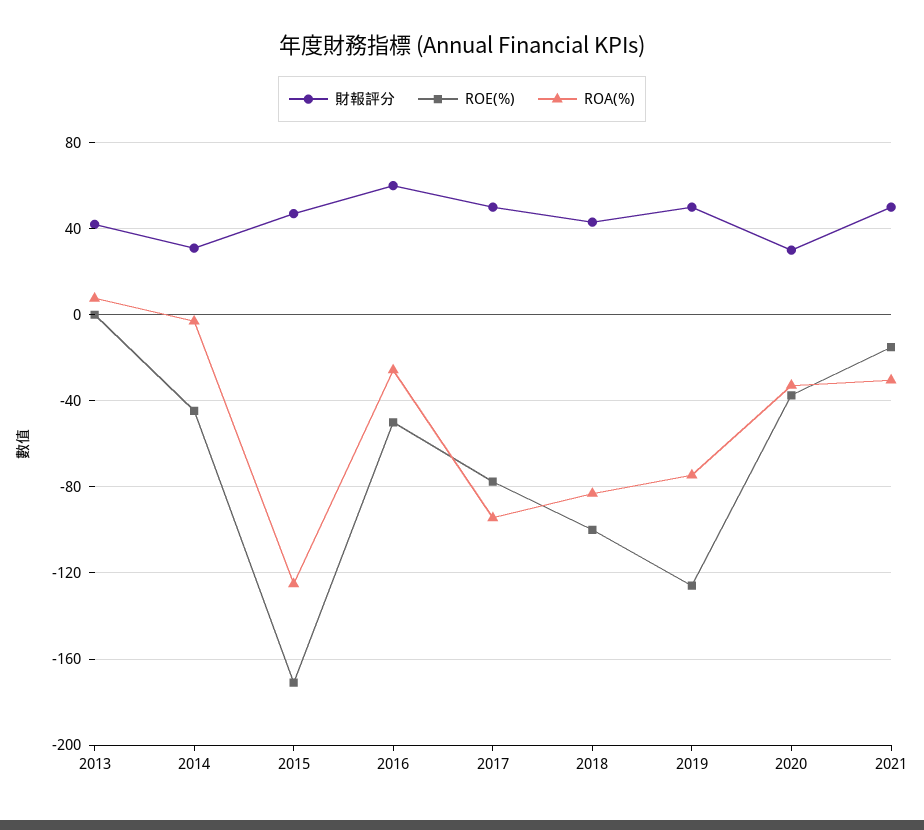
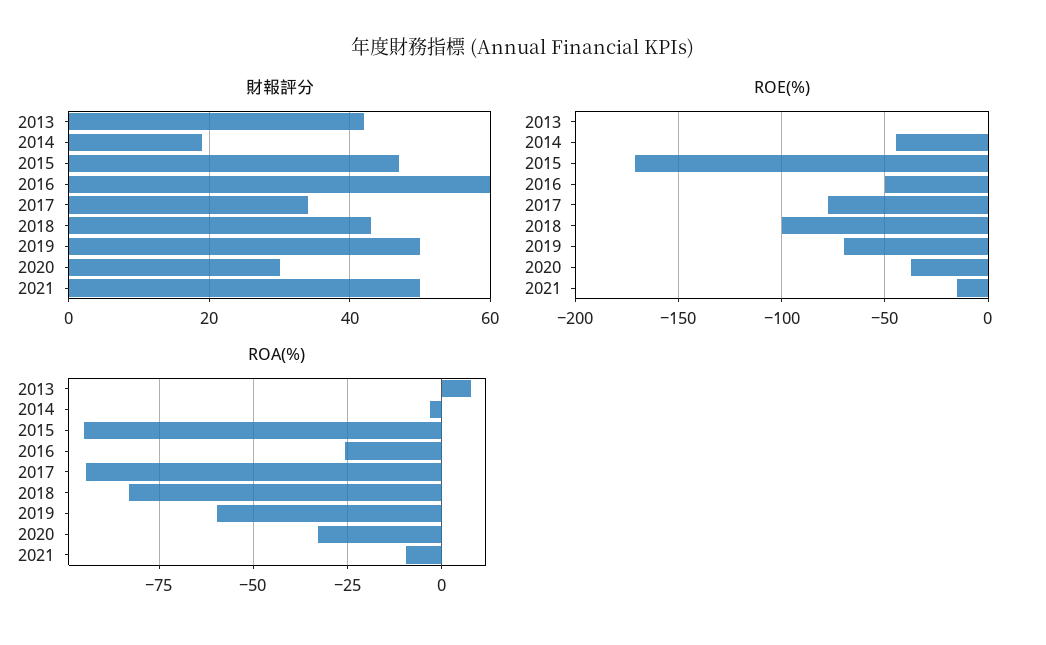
財報評分, 2014: 30 -> 20
ROA(%), 2015: -125 -> -95
財報評分, 2017: 50 -> 35
ROE(%), 2019: -125 -> -70
ROA(%), 2019: -75 -> -60
ROA(%), 2021: -30 -> -10

